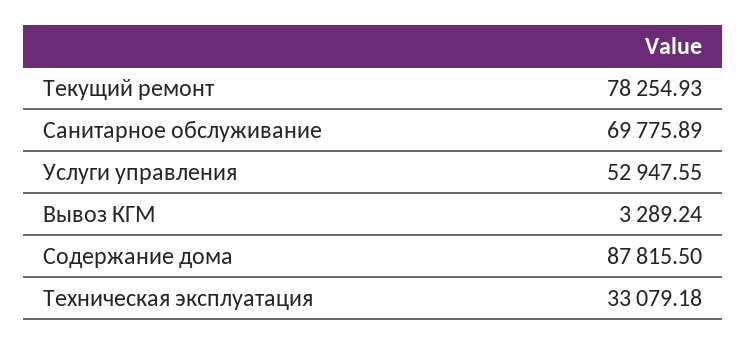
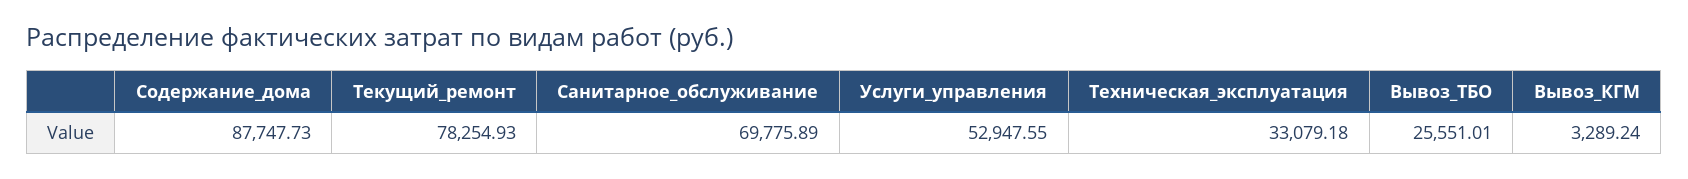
Содержание дома: 87815.5 -> 87747.73
Вывоз_ТБО: none -> 25551.01

